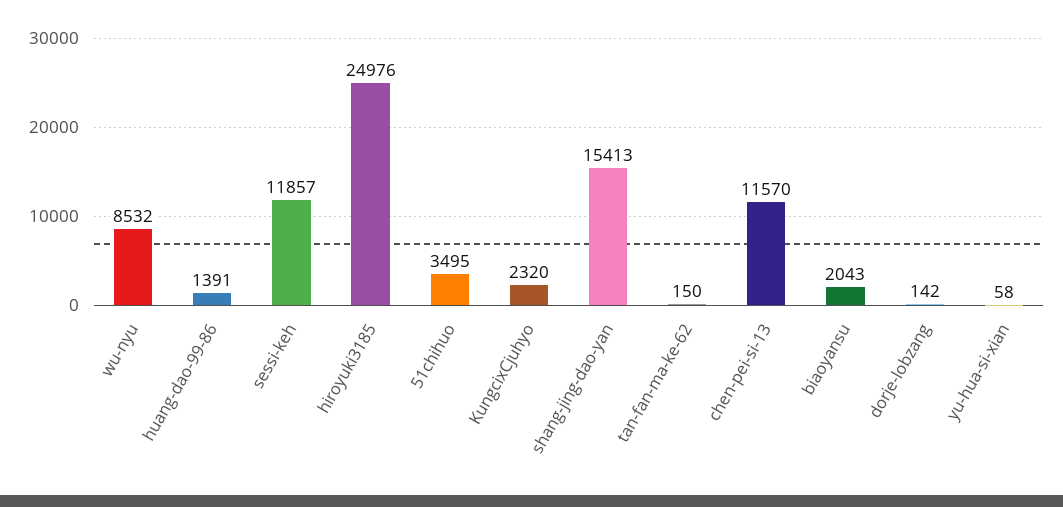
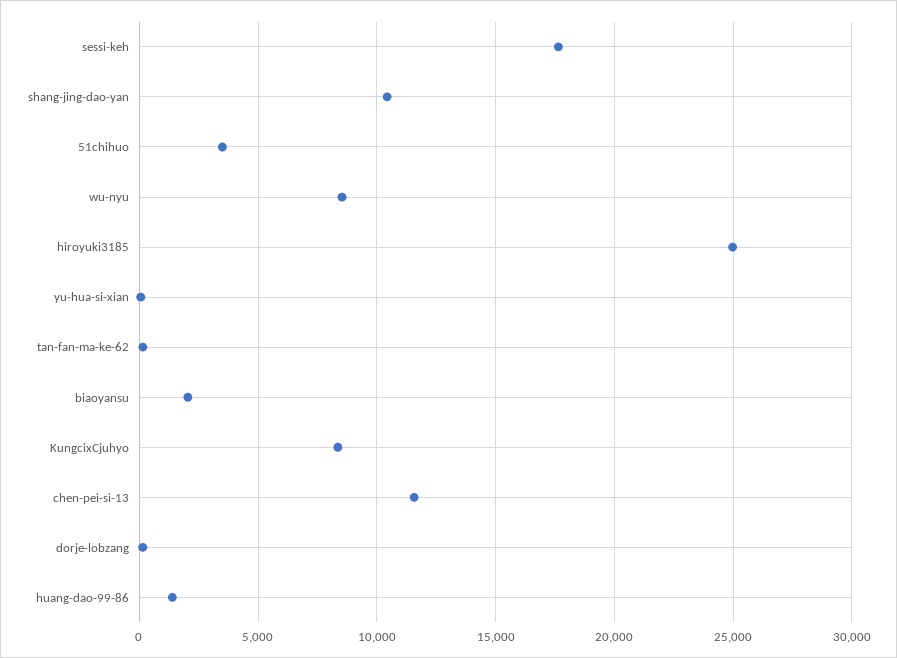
sessi-keh: 11857 -> 17500
KungcixCjuhyo: 2320 -> 8500
shang-jing-dao-yan: 15413 -> 10500

